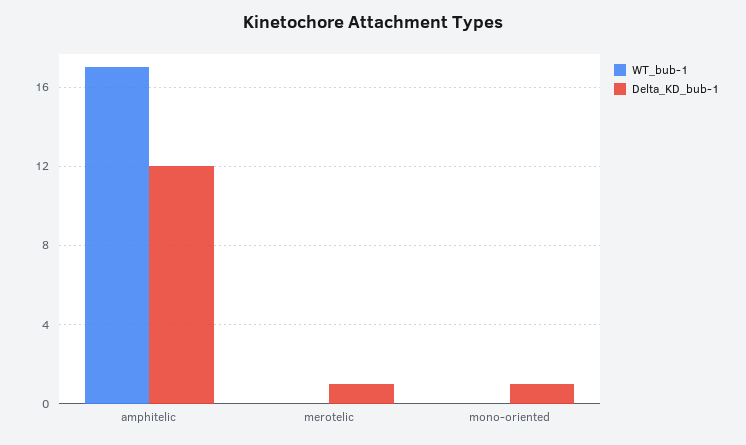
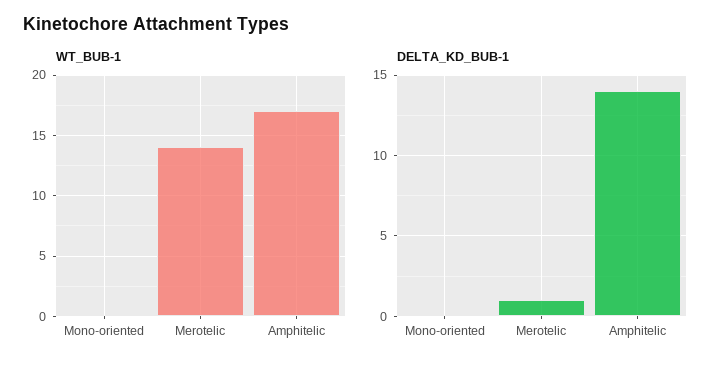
Delta_KD_bub-1, amphitelic: 12 -> 14
WT_bub-1, merotelic: 0 -> 14
Delta_KD_bub-1, mono-oriented: 1 -> 0

